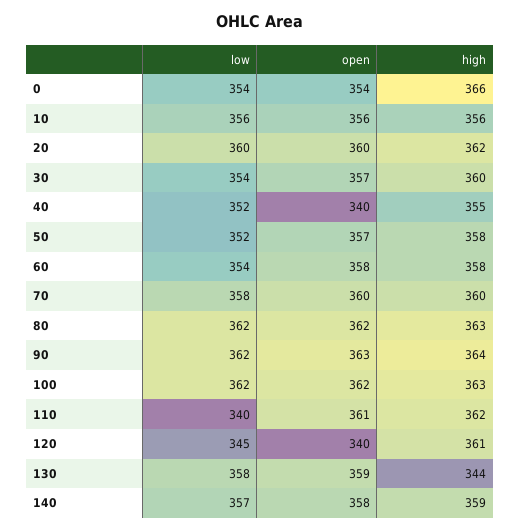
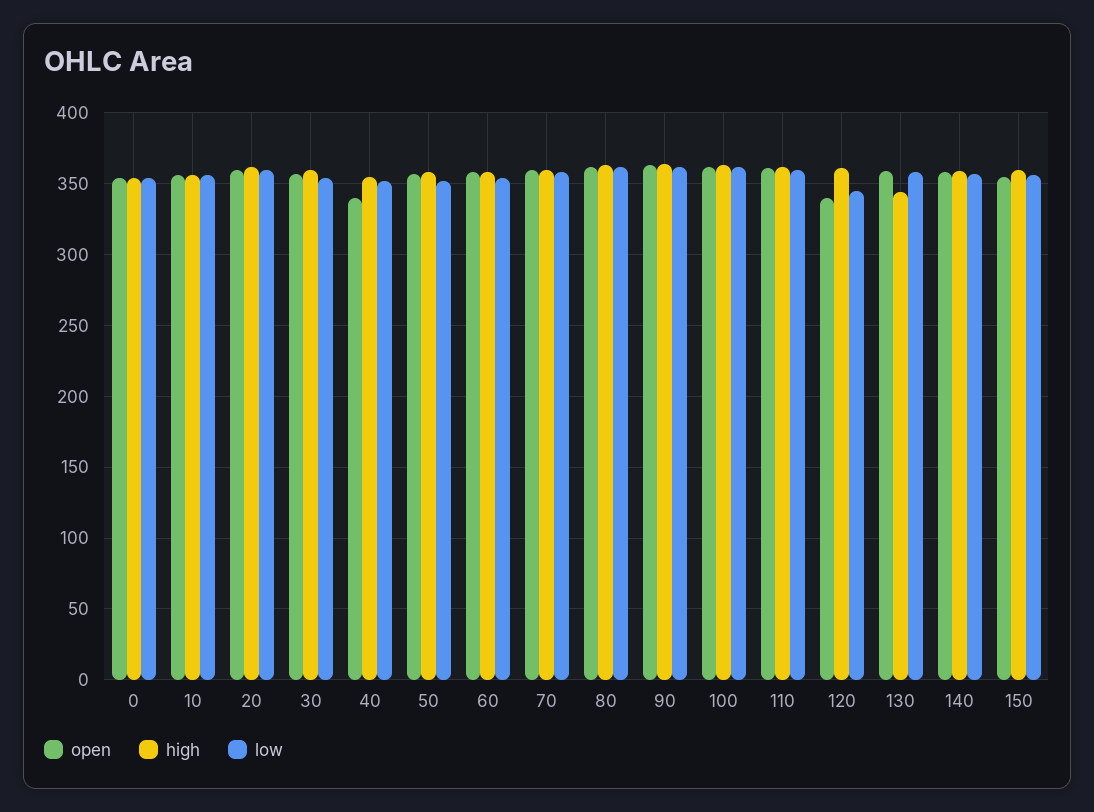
high, 0: 366 -> 355
low, 110: 340 -> 360
open, 150: none -> 355
high, 150: none -> 360
low, 150: none -> 355

